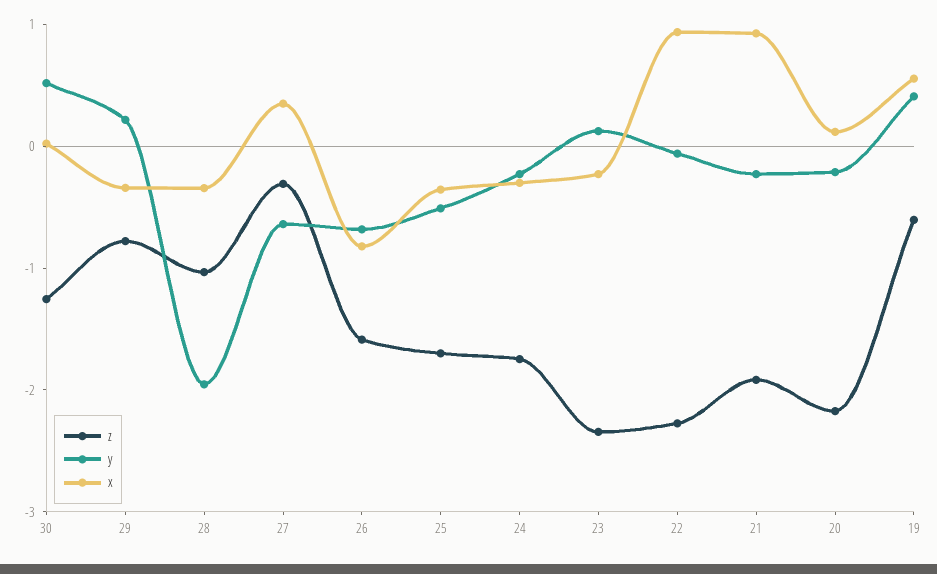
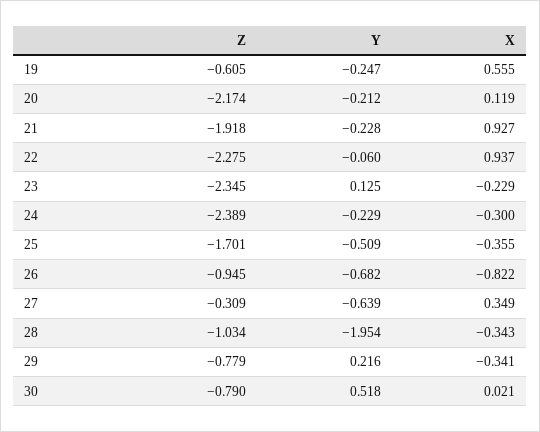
z, 30: -1.2 -> -0.79
z, 26: -1.6 -> -0.945
z, 24: -1.8 -> -2.389
y, 19: 0.4 -> -0.247

